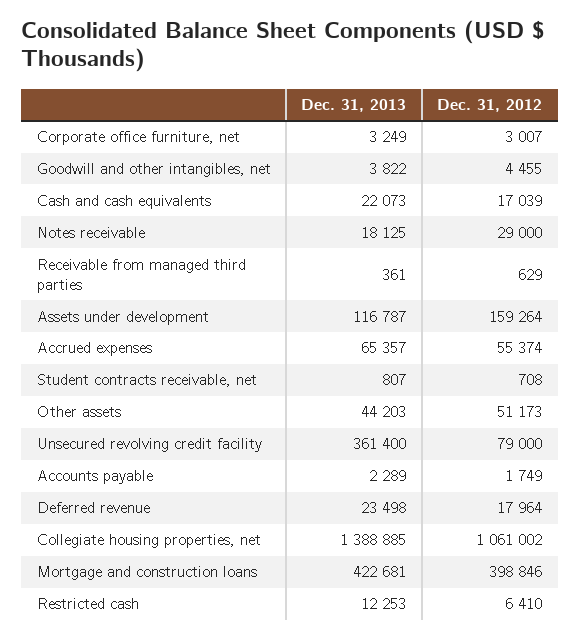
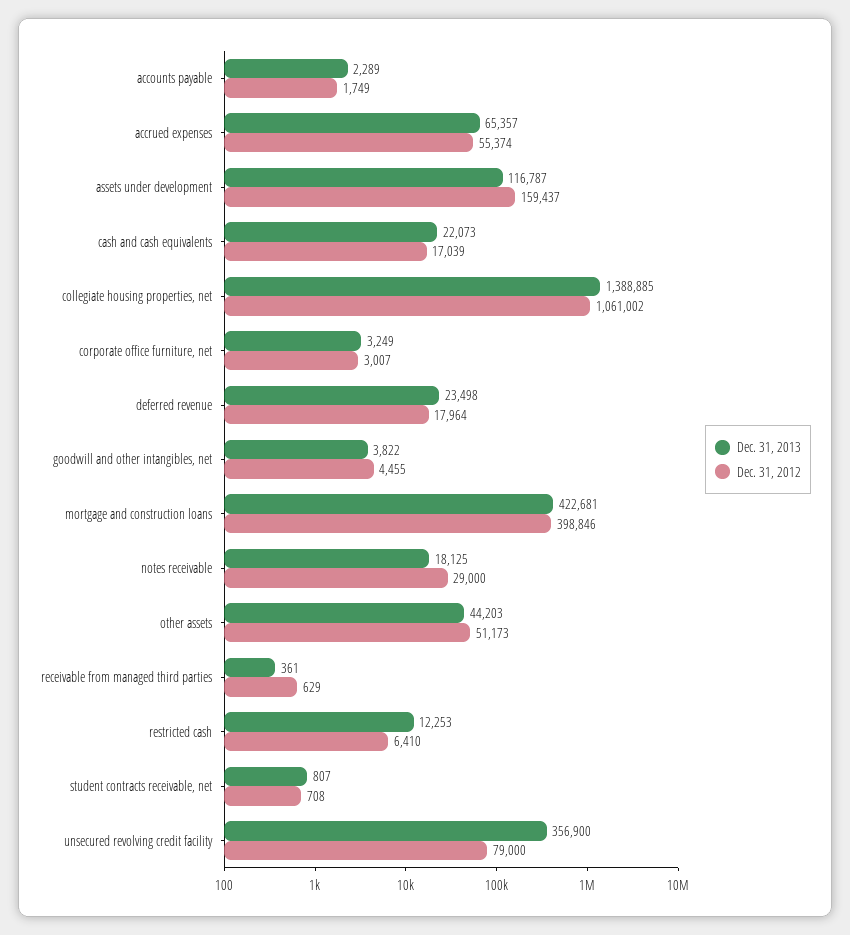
Dec. 31, 2012, Assets under development: 159264 -> 159437
Dec. 31, 2013, Unsecured revolving credit facility: 361400 -> 356900

